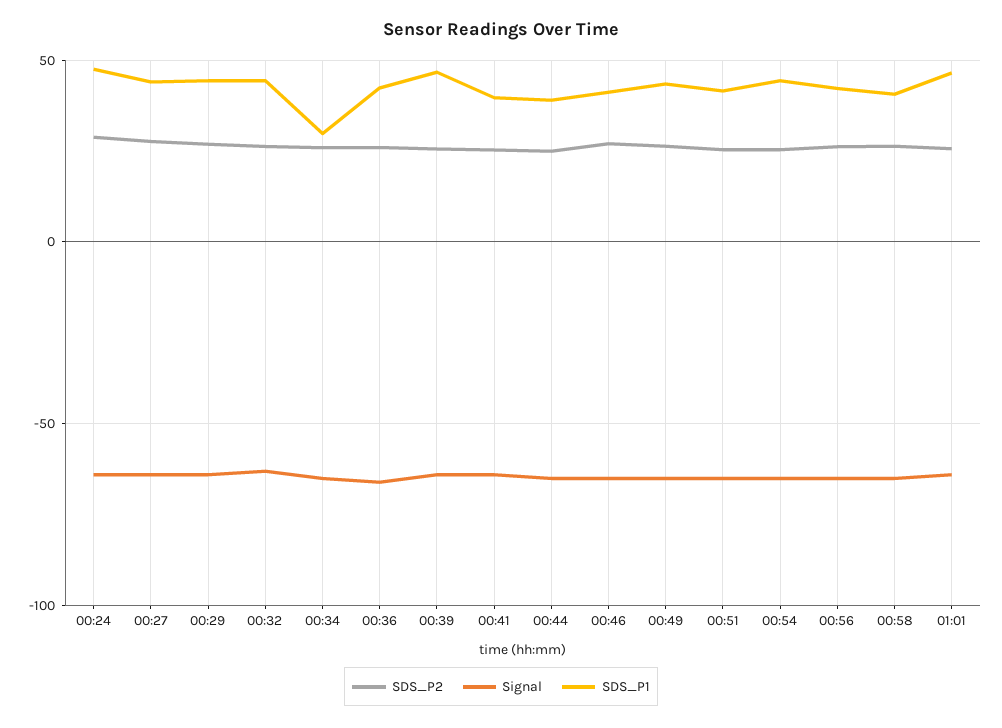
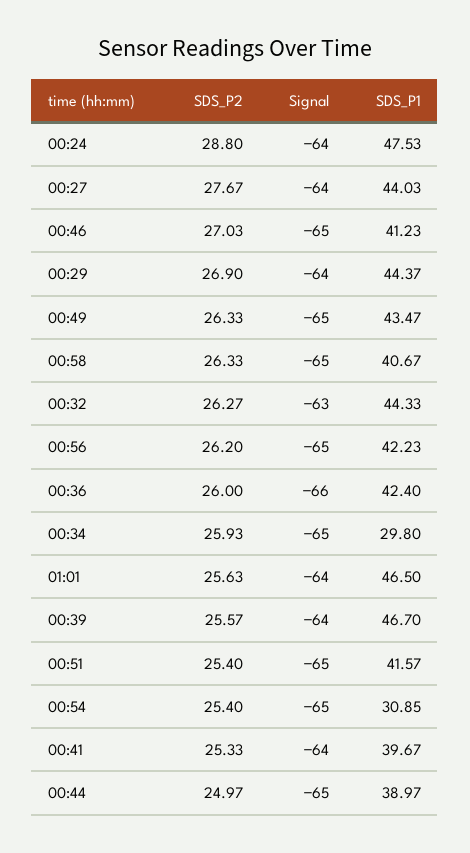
SDS_P1, 00:54: 45 -> 30.85

